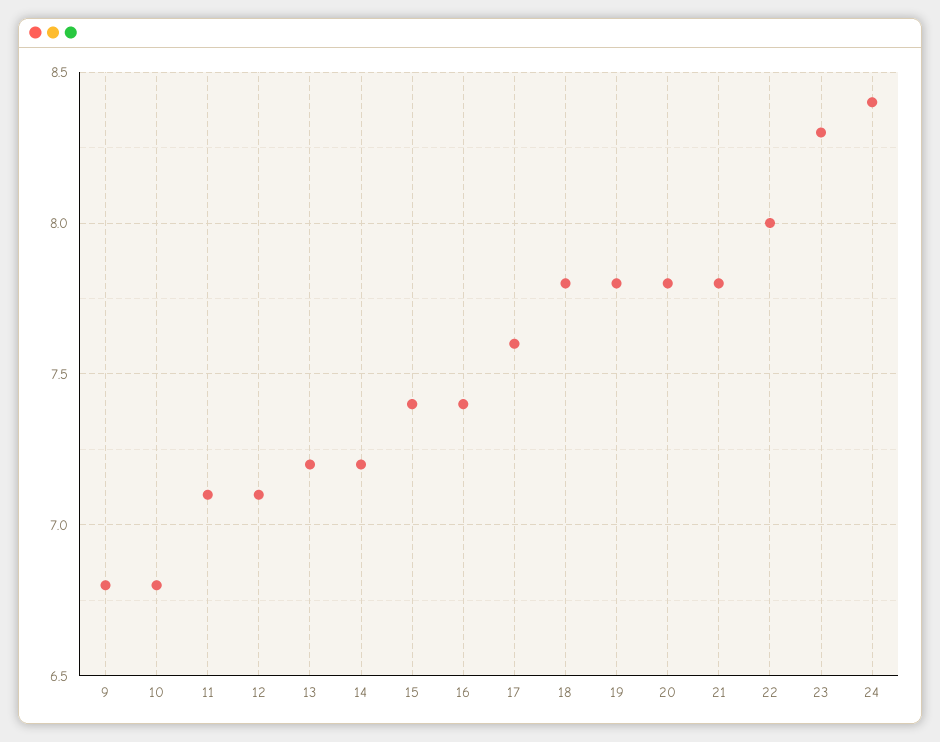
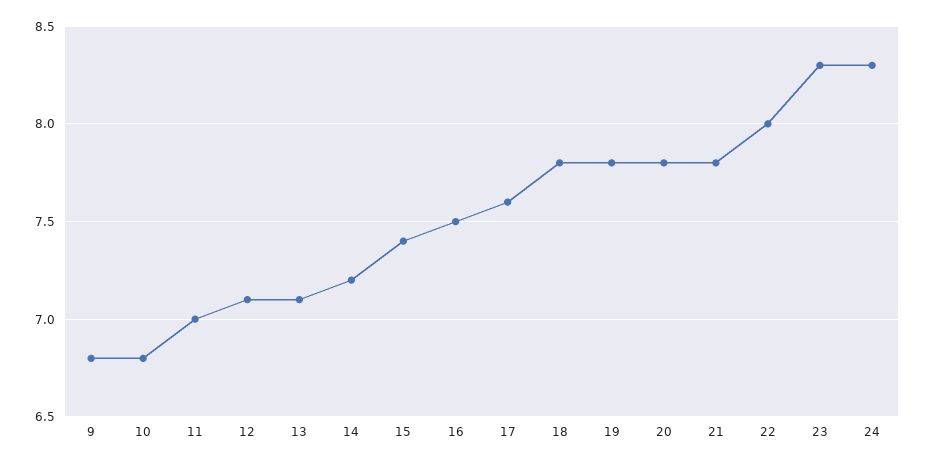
11: 7.1 -> 7
13: 7.2 -> 7.1
16: 7.4 -> 7.5
24: 8.4 -> 8.3

